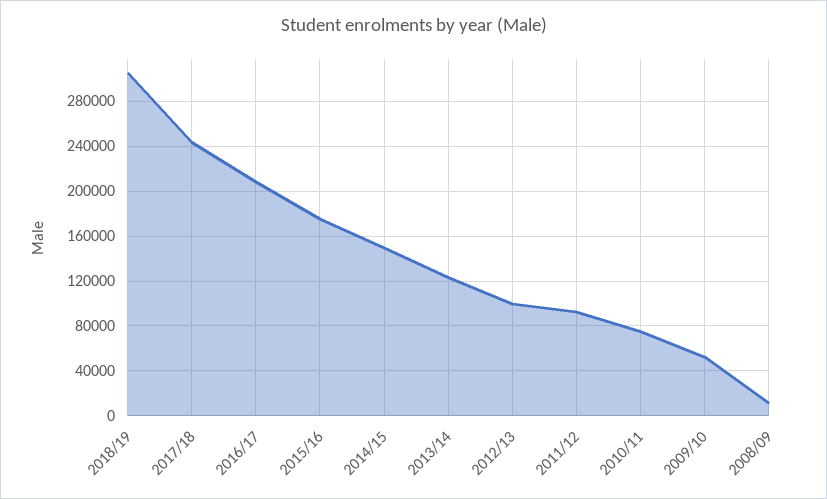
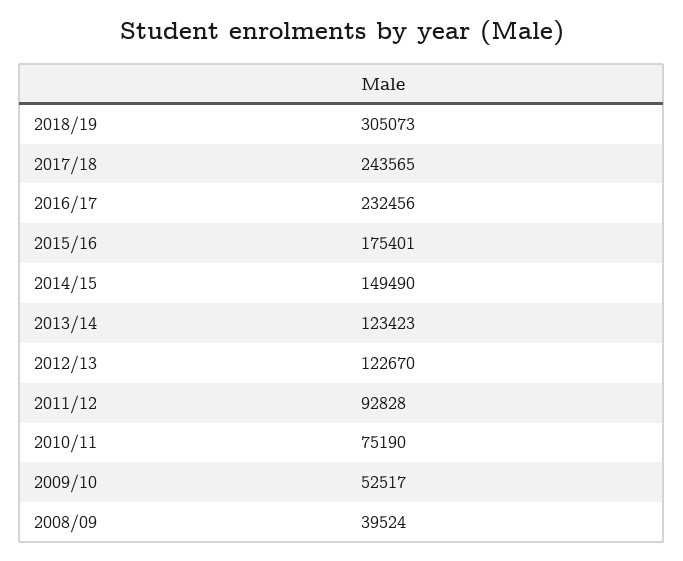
2016/17: 210000 -> 232456
2012/13: 100000 -> 122670
2008/09: 10000 -> 39524

